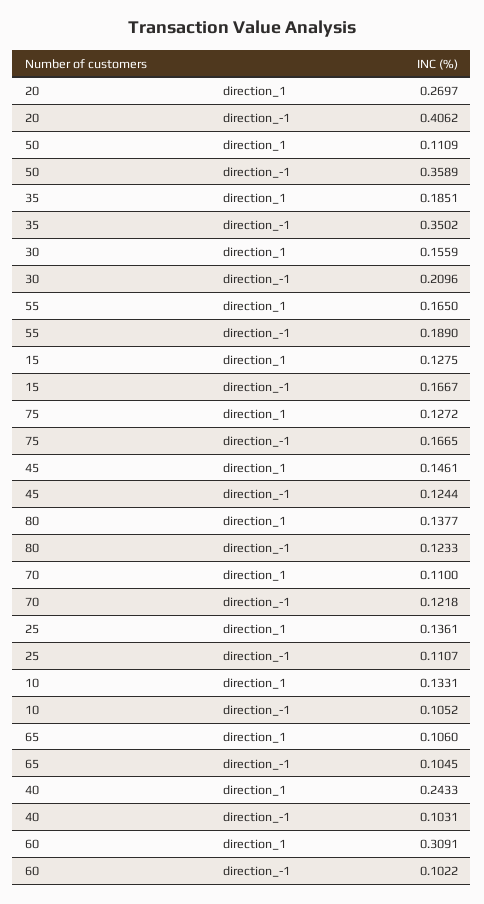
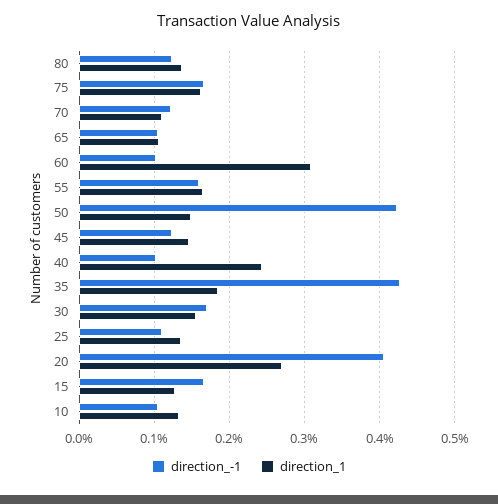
direction_1, 50: 0.1109 -> 0.15
direction_-1, 50: 0.3589 -> 0.42
direction_-1, 35: 0.3502 -> 0.43
direction_-1, 30: 0.2096 -> 0.17
direction_-1, 55: 0.189 -> 0.16
direction_1, 75: 0.1272 -> 0.16

